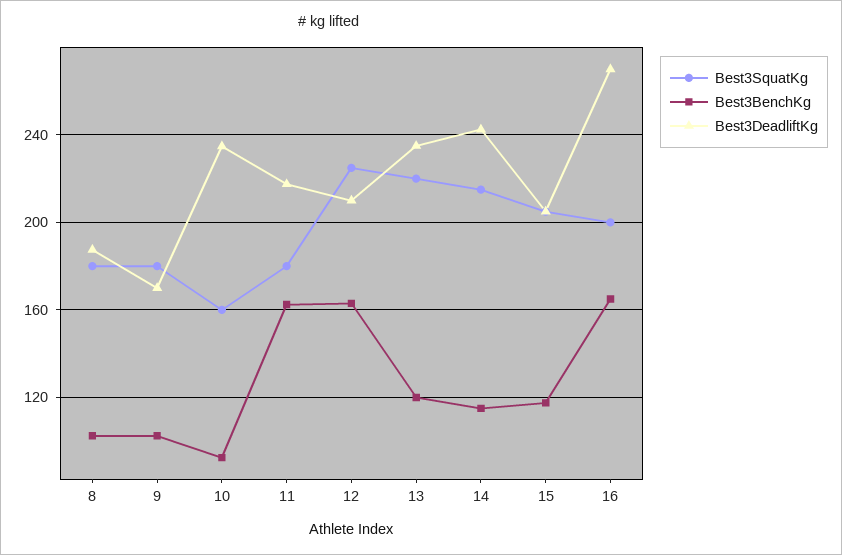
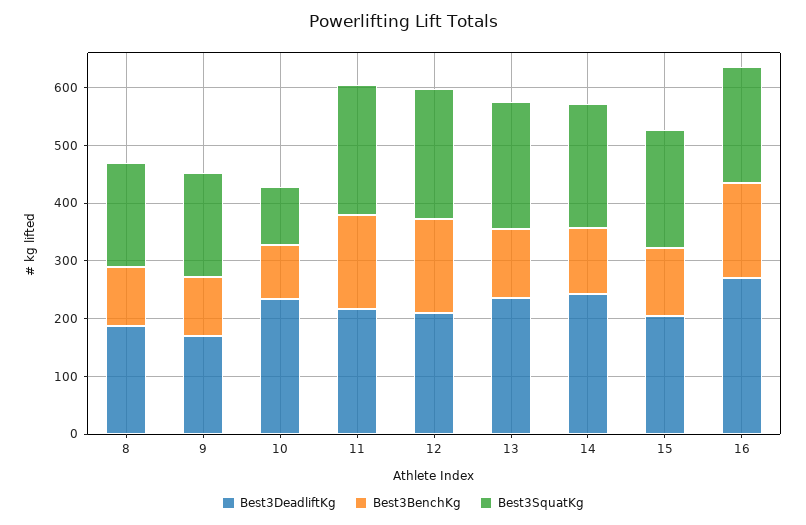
Best3SquatKg, 10: 160 -> 100
Best3SquatKg, 11: 180 -> 220

